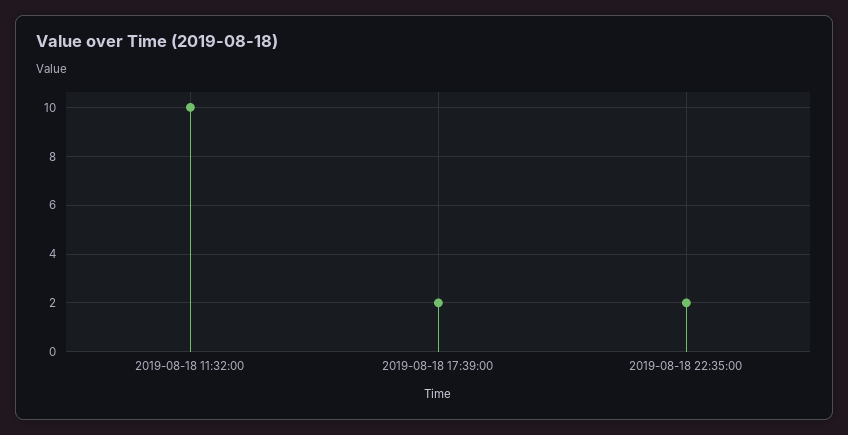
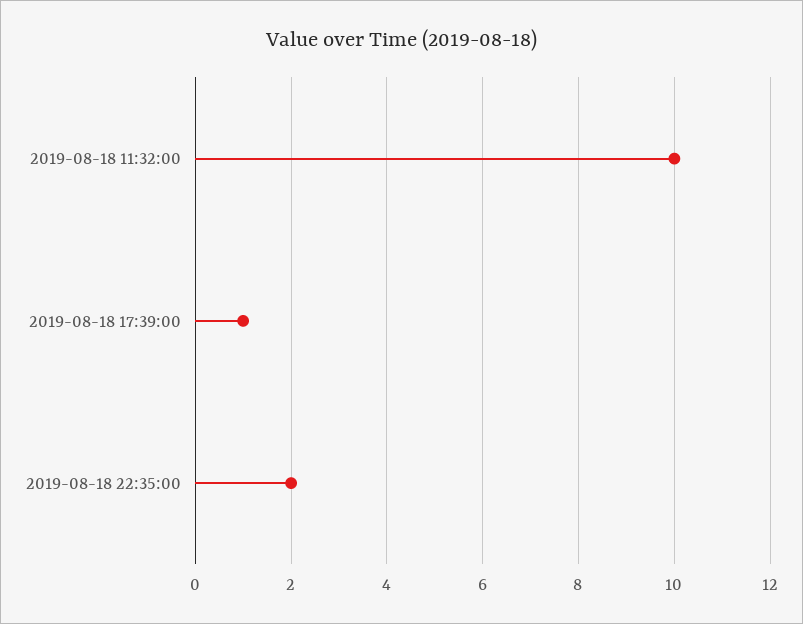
2019-08-18 17:39:00: 2 -> 1

